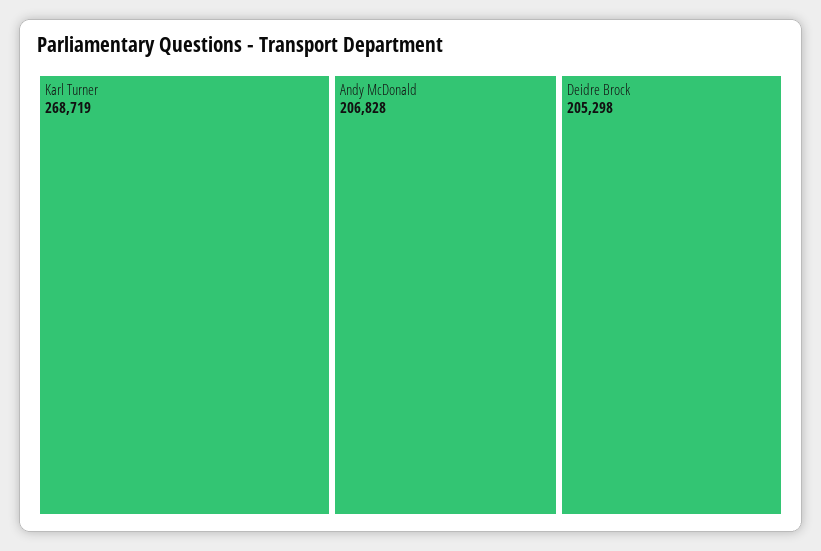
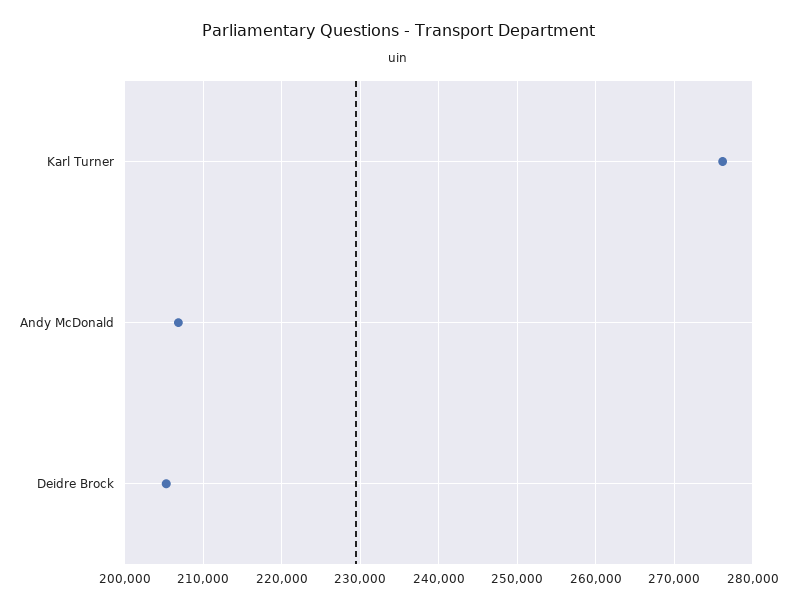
Karl Turner: 268719 -> 276000

